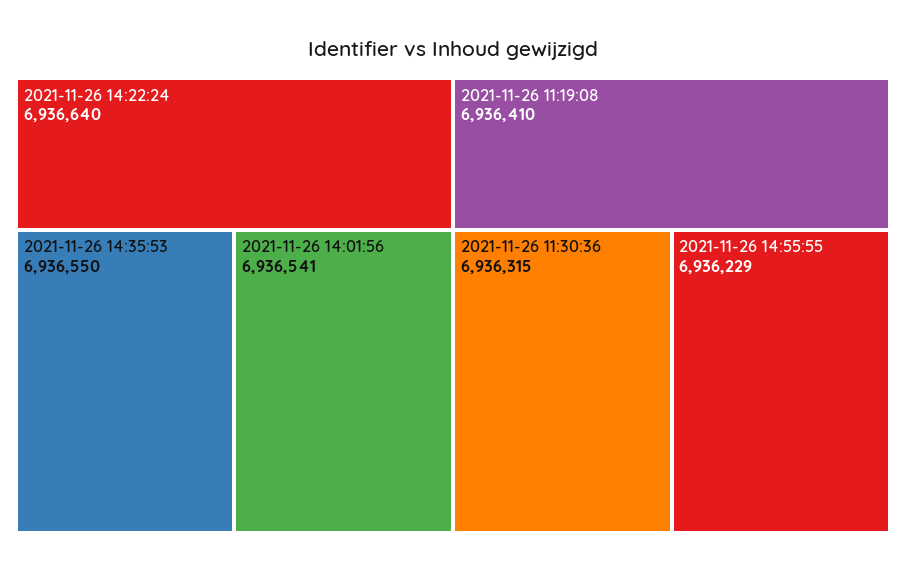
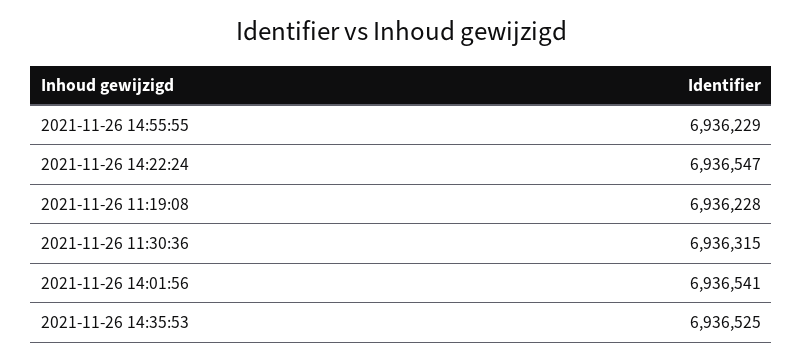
2021-11-26 14:22:24: 6936640 -> 6936547
2021-11-26 14:35:53: 6936550 -> 6936525
2021-11-26 11:19:08: 6936410 -> 6936228

